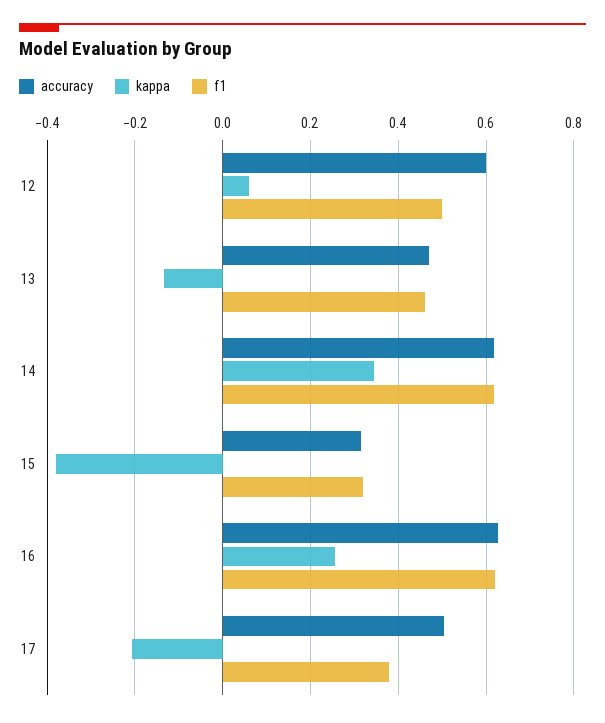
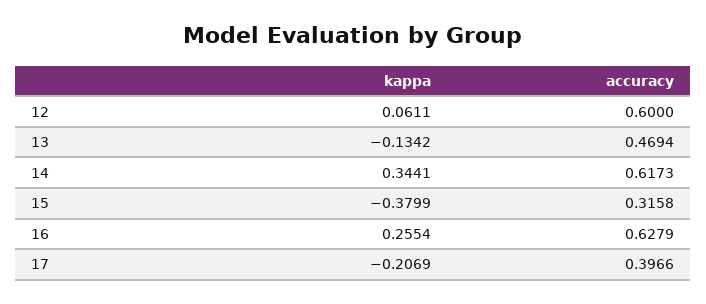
f1, 12: 0.5 -> none
f1, 13: 0.46 -> none
f1, 14: 0.62 -> none
f1, 15: 0.32 -> none
f1, 16: 0.62 -> none
accuracy, 17: 0.5 -> 0.3966
f1, 17: 0.38 -> none

